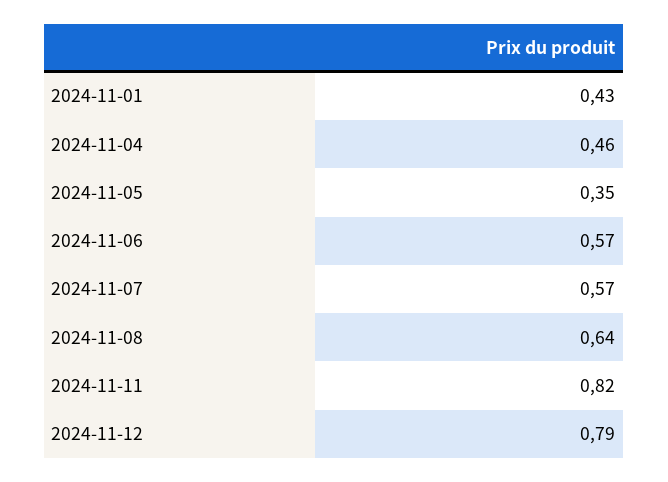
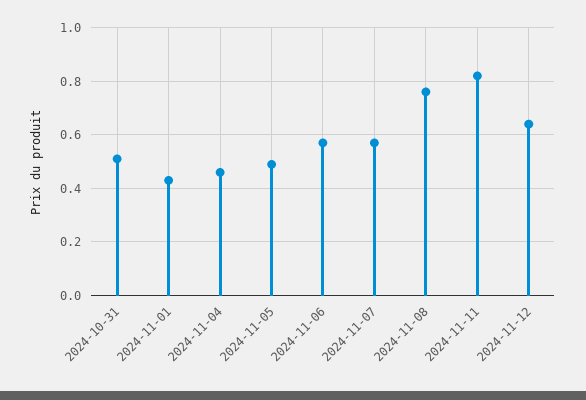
2024-11-05: 0.35 -> 0.5
2024-11-08: 0.64 -> 0.75
2024-11-12: 0.79 -> 0.65
2024-10-31: none -> 0.5

